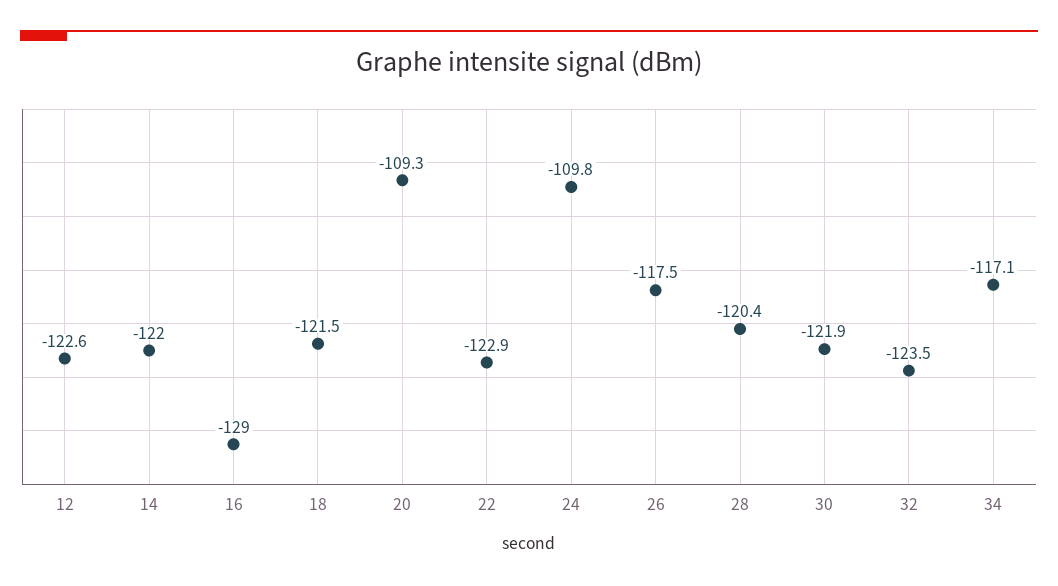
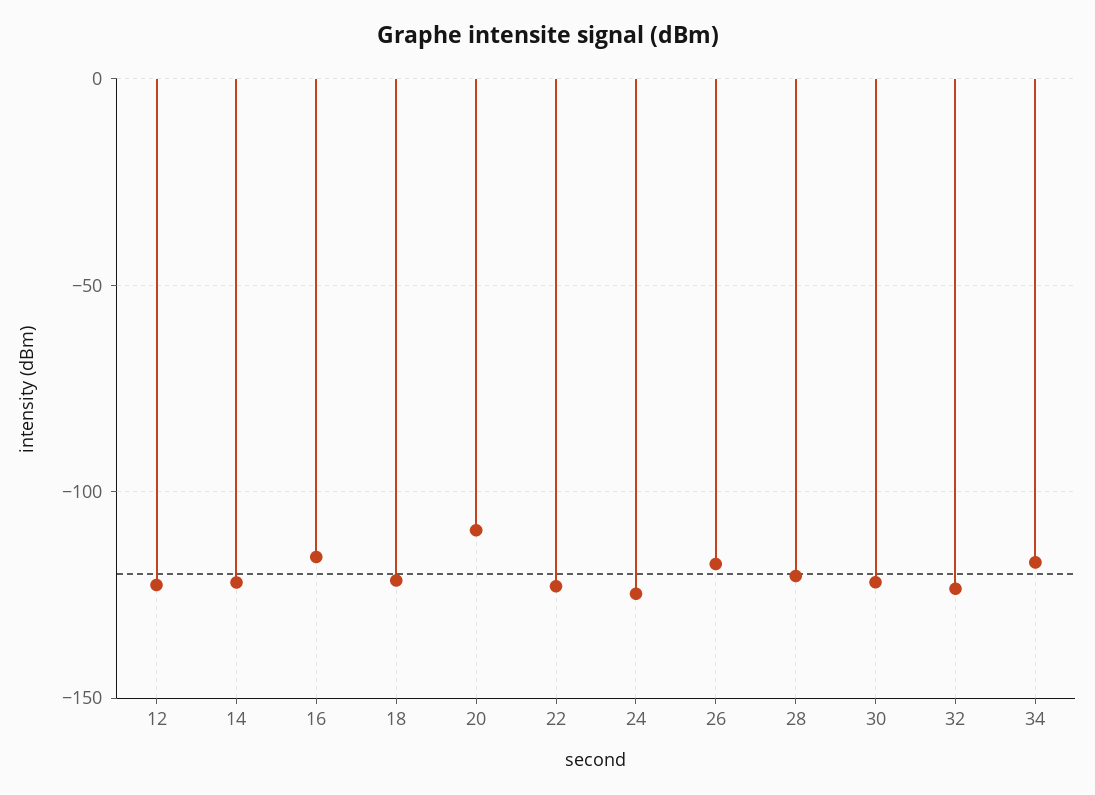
16: -129 -> -115
24: -109.8 -> -125

